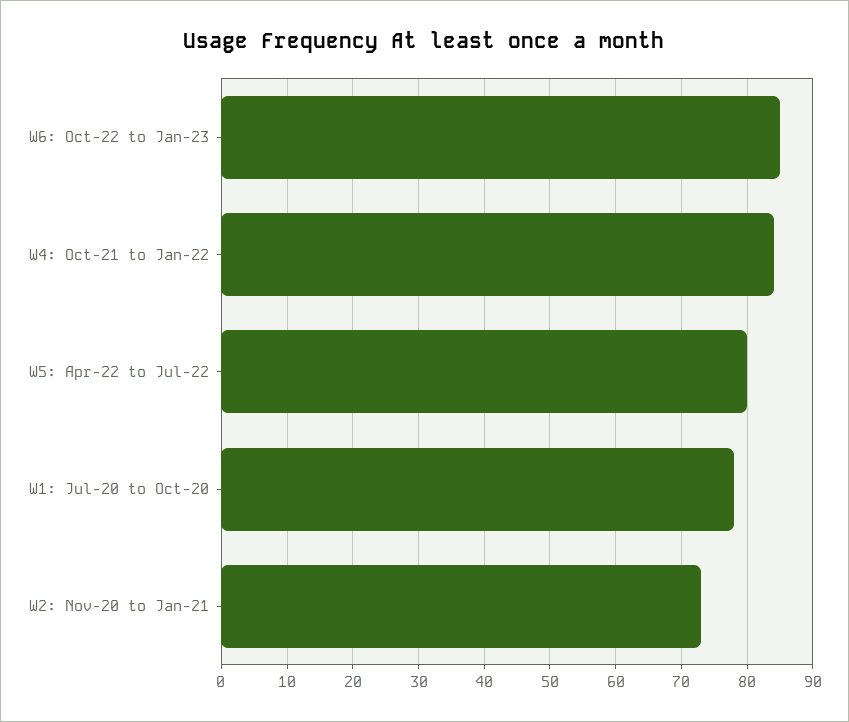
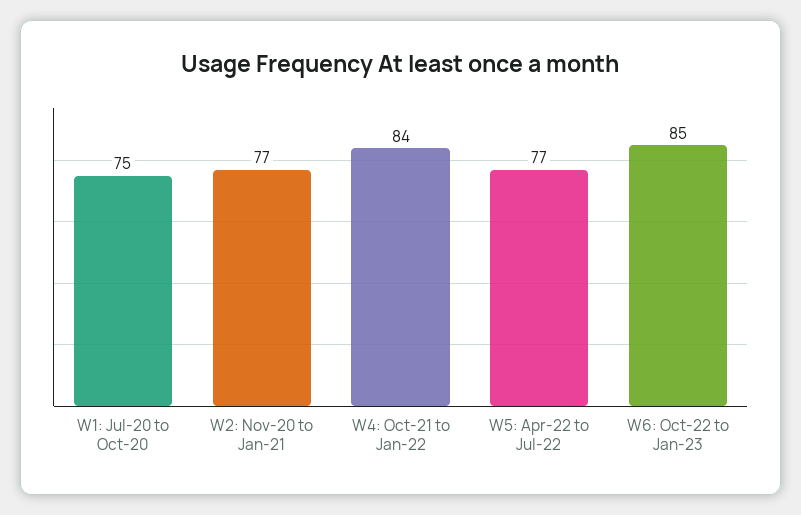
W5: Apr-22 to Jul-22: 80 -> 77
W1: Jul-20 to Oct-20: 78 -> 75
W2: Nov-20 to Jan-21: 73 -> 77

